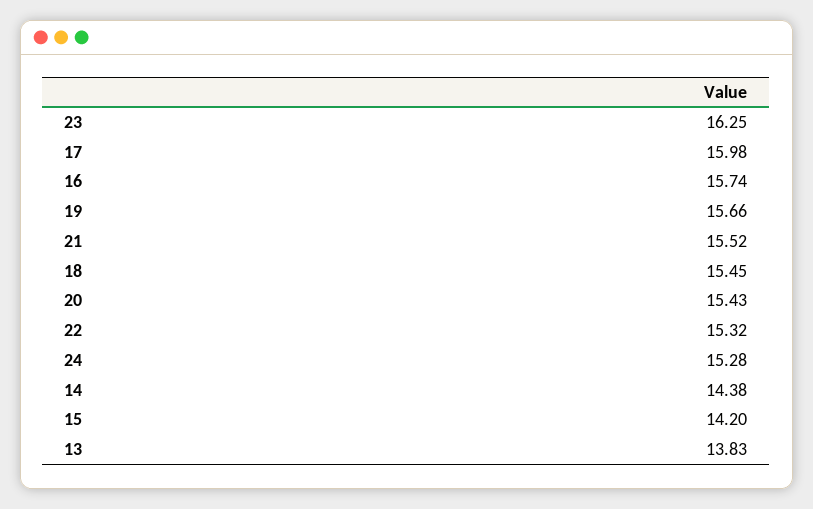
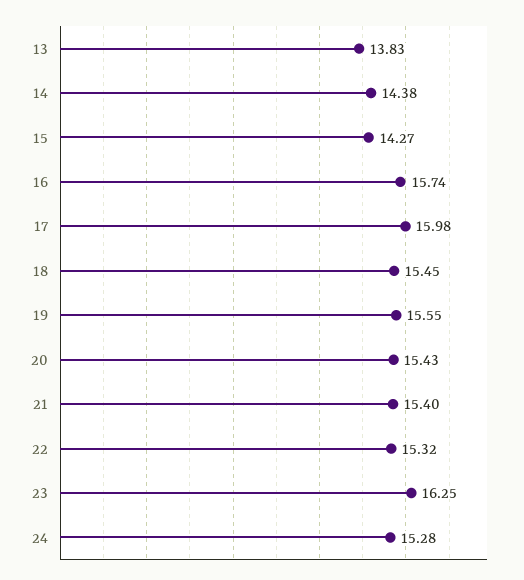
19: 15.66 -> 15.55
21: 15.52 -> 15.4
15: 14.2 -> 14.27

